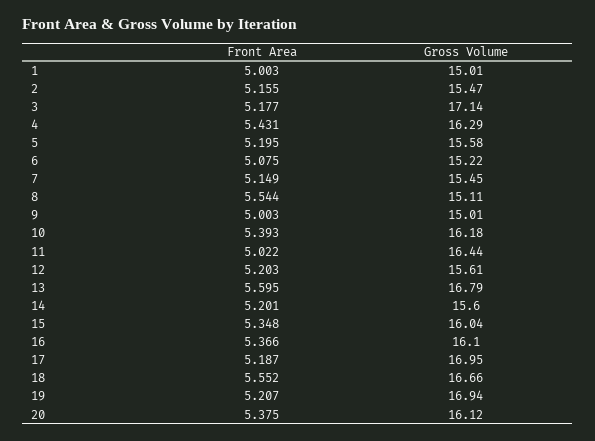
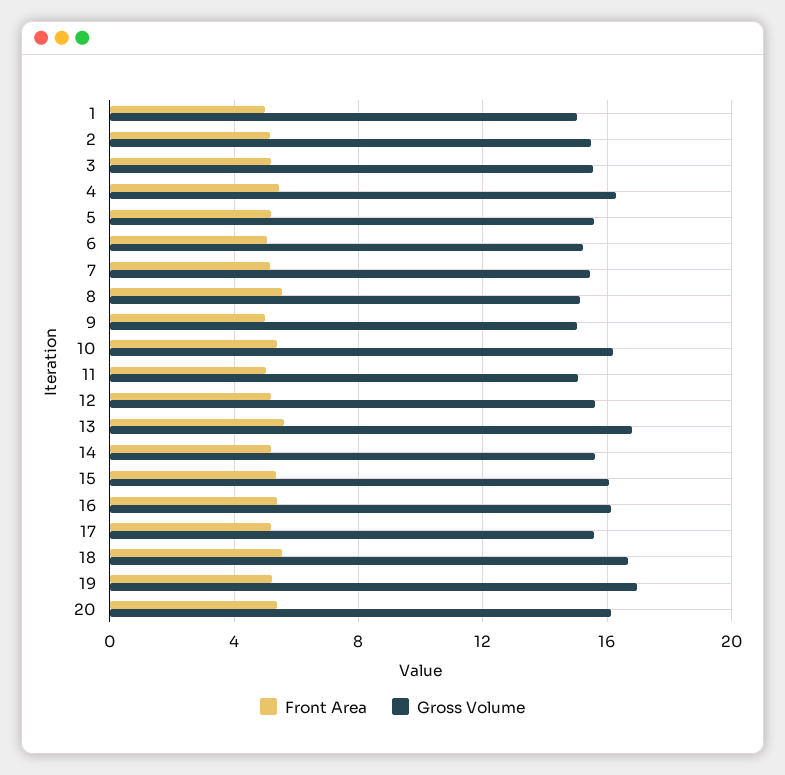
Gross Volume, 3: 17.14 -> 15.5
Gross Volume, 11: 16.44 -> 15
Gross Volume, 17: 16.95 -> 15.5

